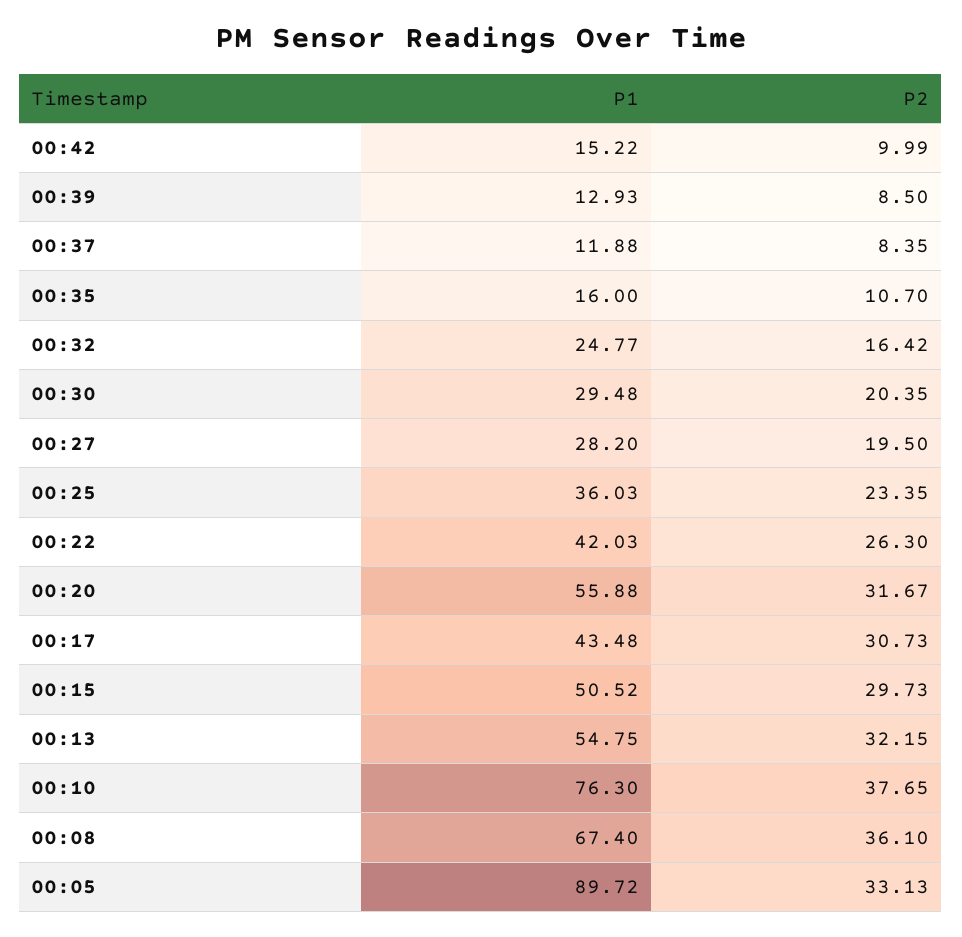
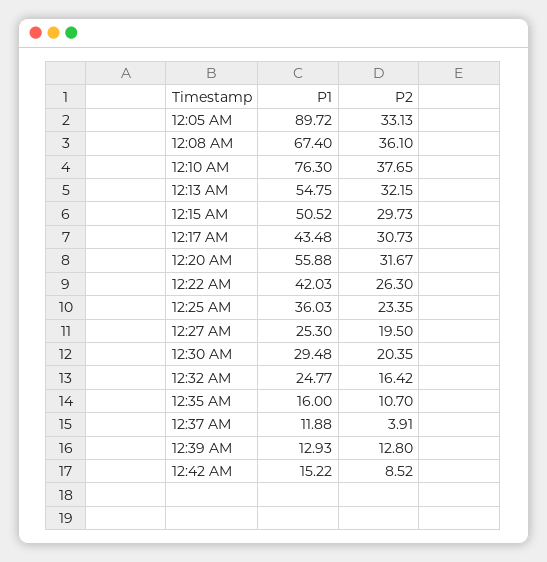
P2, 00:42: 9.99 -> 8.52
P2, 00:39: 8.5 -> 12.8
P2, 00:37: 8.35 -> 3.91
P1, 00:27: 28.2 -> 25.3

